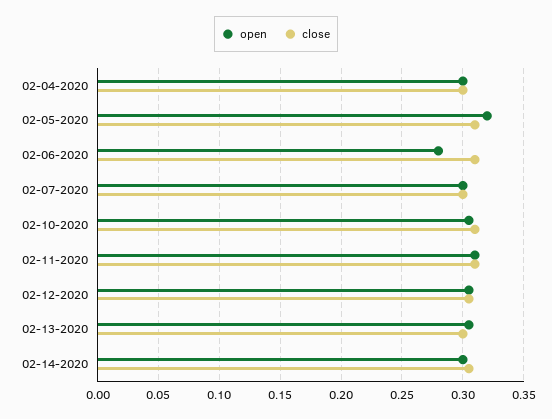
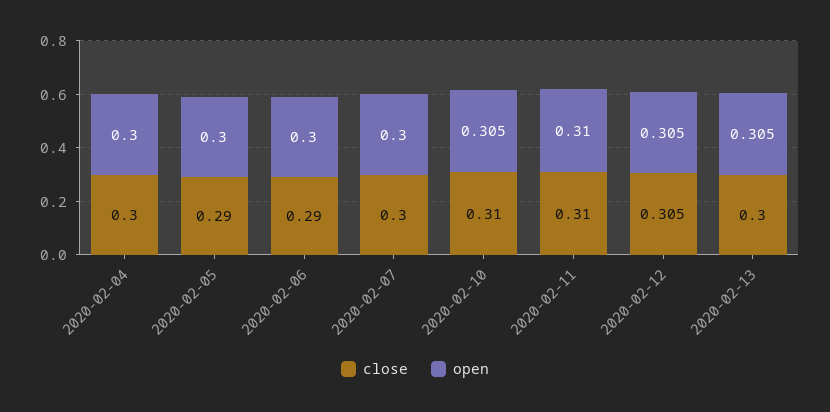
open, 02-05-2020: 0.32 -> 0.3
close, 02-05-2020: 0.31 -> 0.29
open, 02-06-2020: 0.28 -> 0.3
close, 02-06-2020: 0.31 -> 0.29
open, 02-14-2020: 0.3 -> none
close, 02-14-2020: 0.305 -> none

